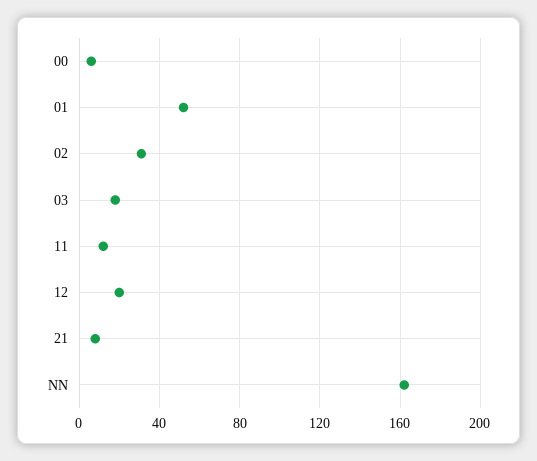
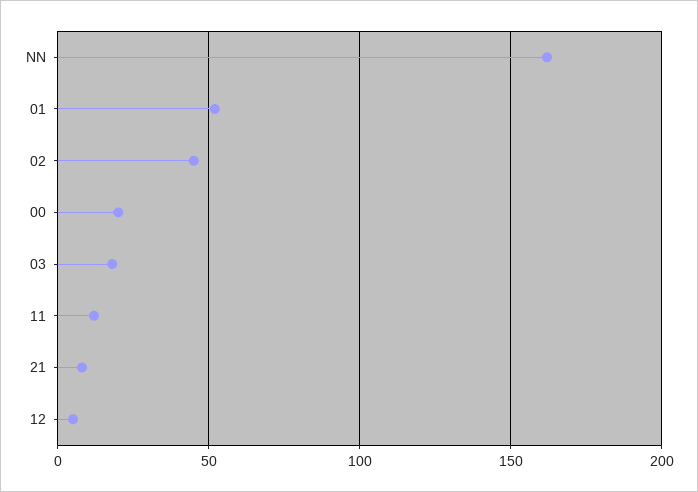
00: 5 -> 20
02: 30 -> 45
12: 20 -> 5

